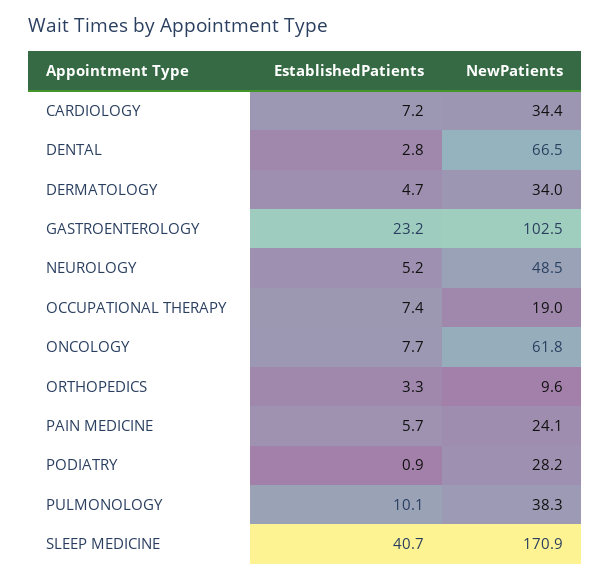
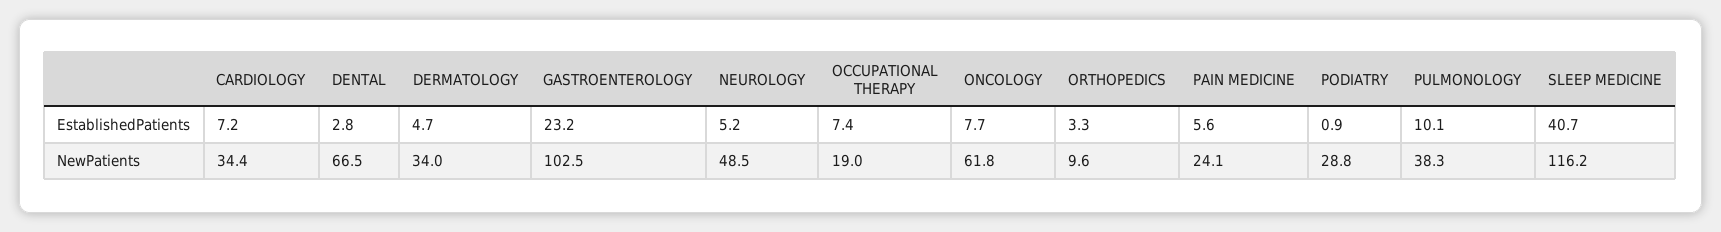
EstablishedPatients, PAIN MEDICINE: 5.7 -> 5.6
NewPatients, PODIATRY: 28.2 -> 28.8
NewPatients, SLEEP MEDICINE: 170.9 -> 116.2

